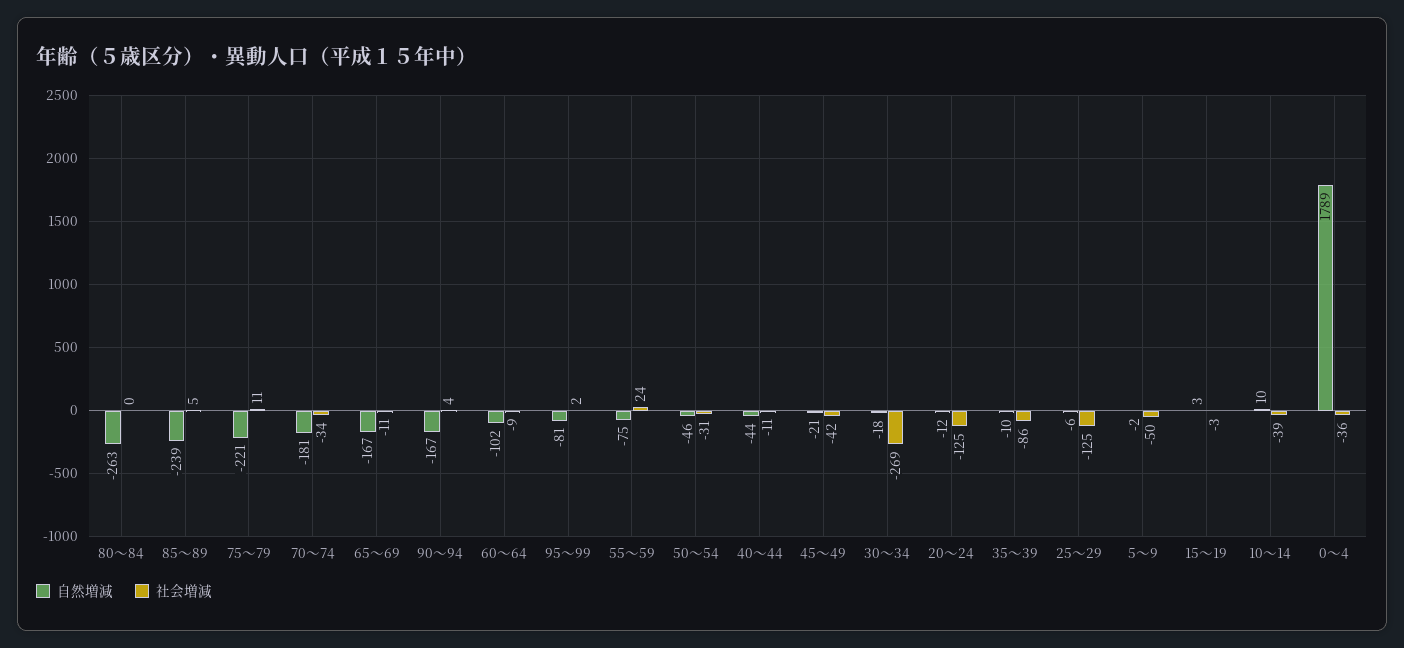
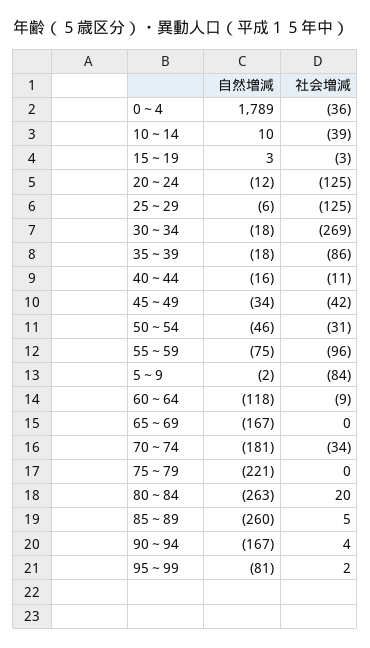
社会増減, 80～84: 0 -> 20
自然増減, 85～89: -239 -> -260
社会増減, 75～79: 11 -> 0
社会増減, 65～69: -11 -> 0
自然増減, 60～64: -102 -> -118
社会増減, 55～59: 24 -> -96
自然増減, 40～44: -44 -> -16
自然増減, 45～49: -21 -> -34
自然増減, 35～39: -10 -> -18
社会増減, 5～9: -50 -> -84

